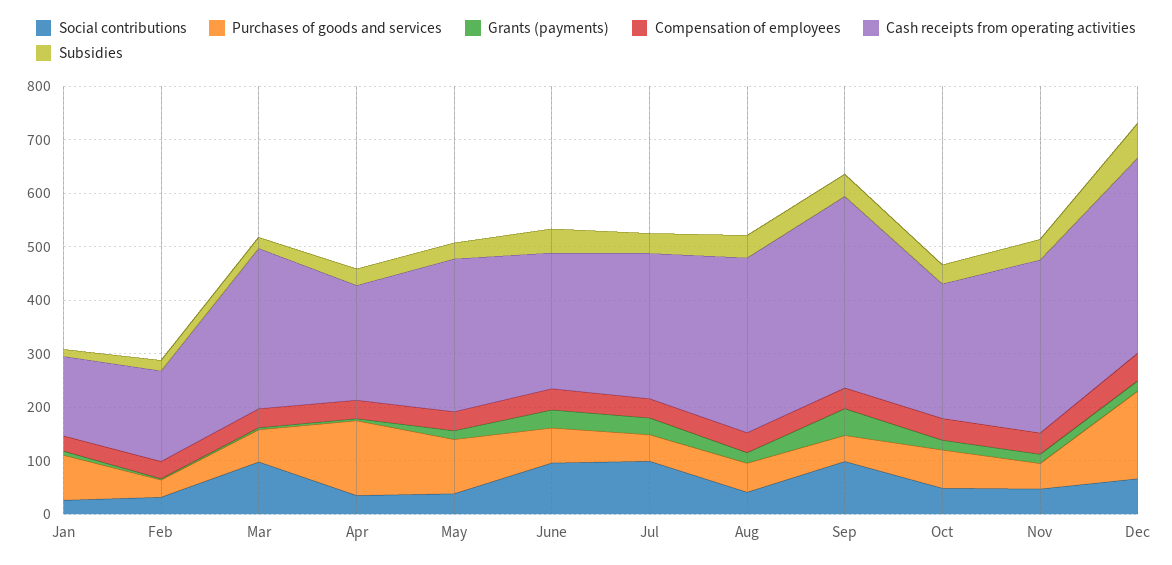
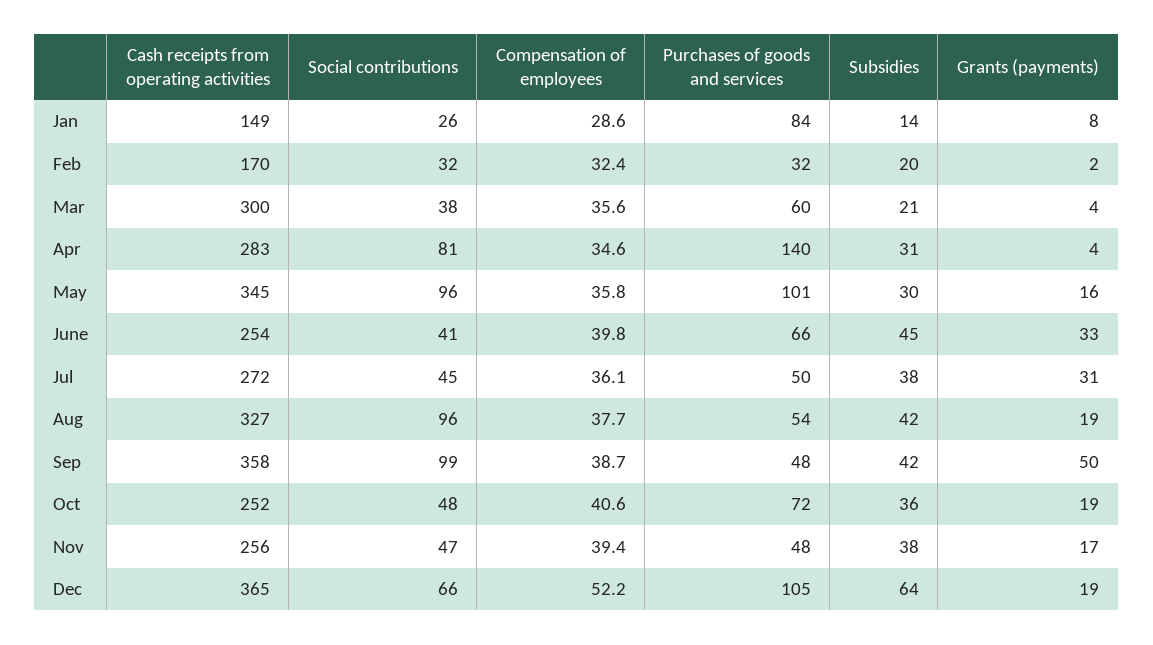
Social contributions, Mar: 100 -> 38
Social contributions, Apr: 40 -> 81
Cash receipts from operating activities, Apr: 220 -> 283
Social contributions, May: 40 -> 96
Cash receipts from operating activities, May: 280 -> 345
Social contributions, June: 100 -> 41
Social contributions, Jul: 100 -> 45
Social contributions, Aug: 40 -> 96
Cash receipts from operating activities, Nov: 320 -> 256
Purchases of goods and services, Dec: 160 -> 105

